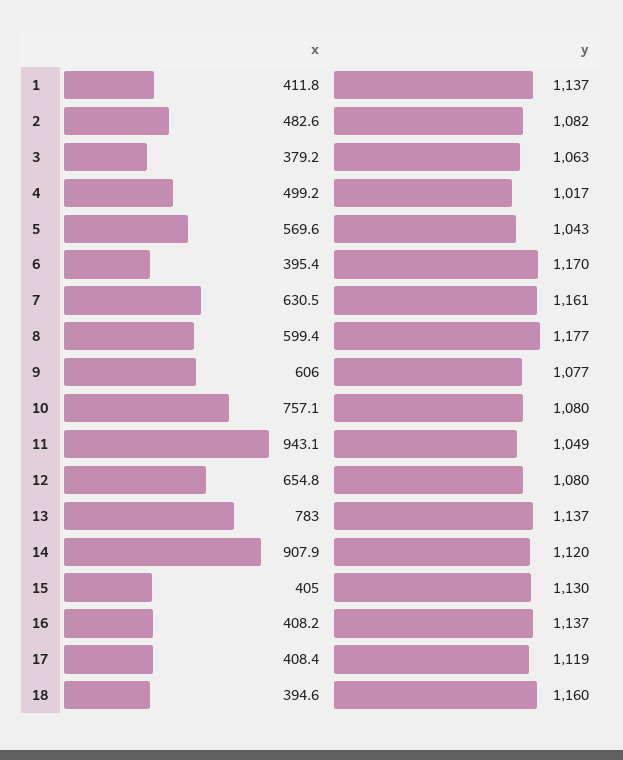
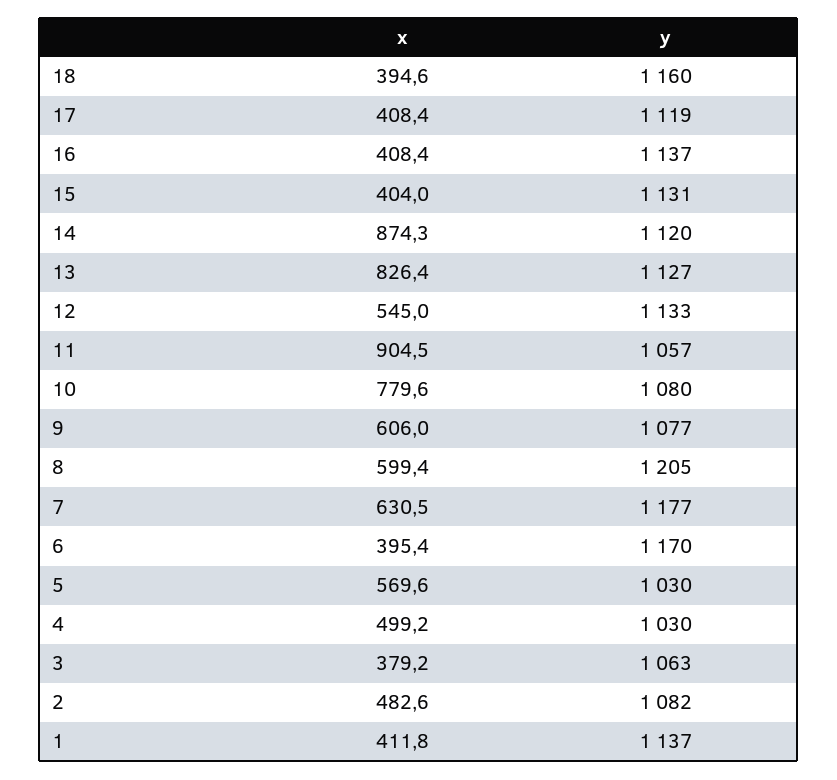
y, 4: 1017 -> 1030
y, 5: 1043 -> 1030
y, 7: 1161 -> 1177
y, 8: 1177 -> 1205
x, 10: 757.1 -> 779.6
x, 11: 943.1 -> 904.5
y, 11: 1049 -> 1057
x, 12: 654.8 -> 545
y, 12: 1080 -> 1133
x, 13: 783 -> 826.4
y, 13: 1137 -> 1127
x, 14: 907.9 -> 874.3
x, 15: 405 -> 404
y, 15: 1130 -> 1131
x, 16: 408.2 -> 408.4

